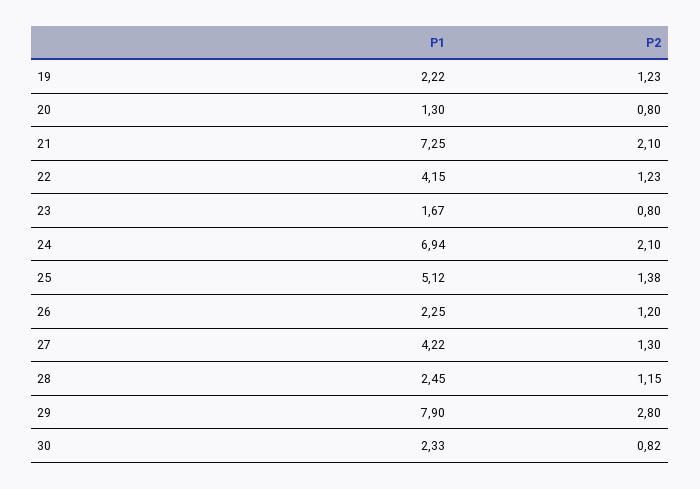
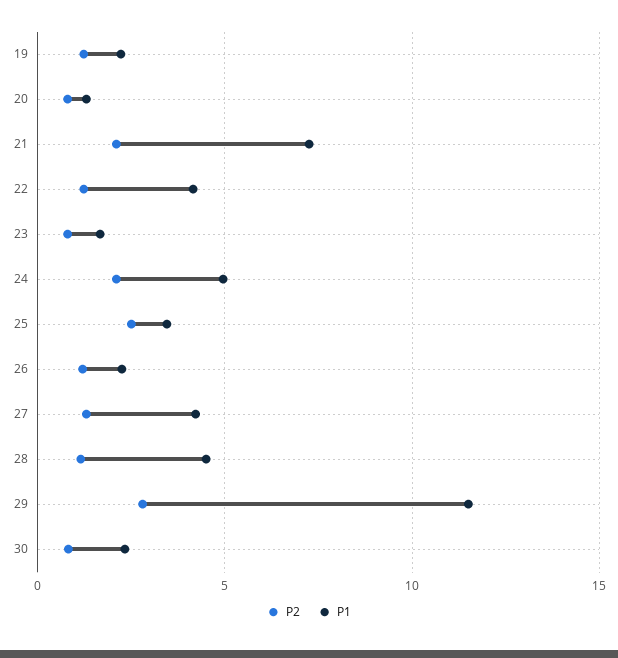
P1, 24: 6.94 -> 5
P1, 25: 5.12 -> 3.5
P2, 25: 1.38 -> 2.5
P1, 28: 2.45 -> 4.5
P1, 29: 7.9 -> 11.5

